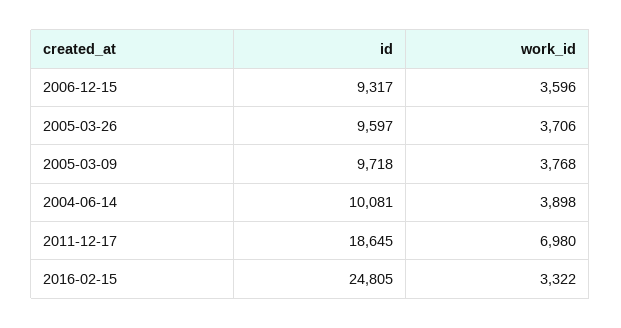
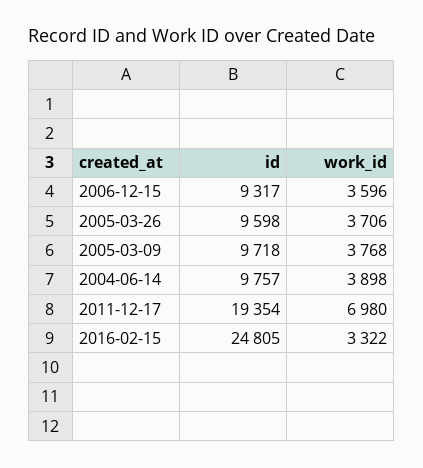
id, 2005-03-26: 9597 -> 9598
id, 2004-06-14: 10081 -> 9757
id, 2011-12-17: 18645 -> 19354

